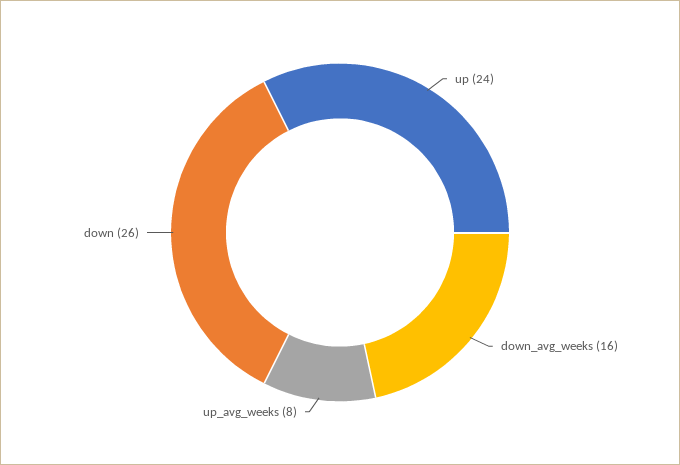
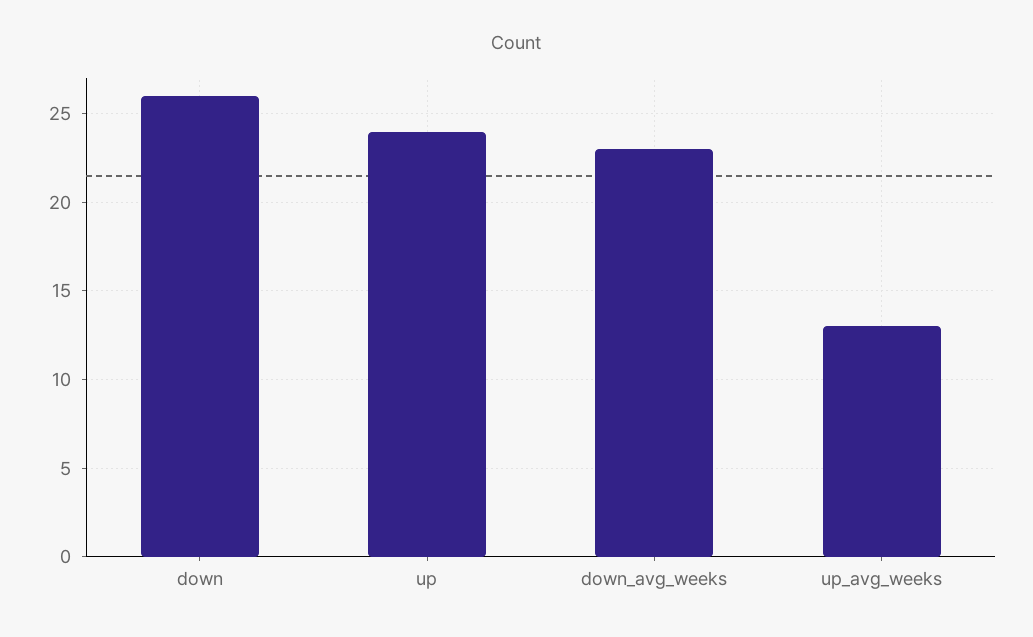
down_avg_weeks: 16 -> 23
up_avg_weeks: 8 -> 13

